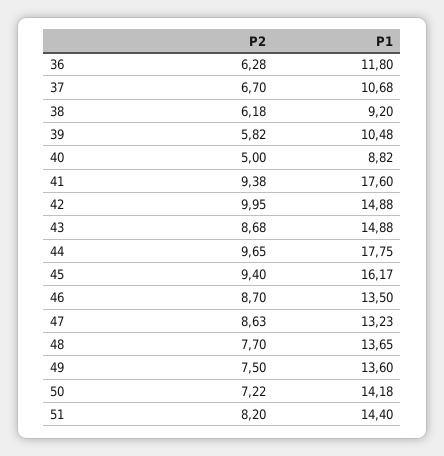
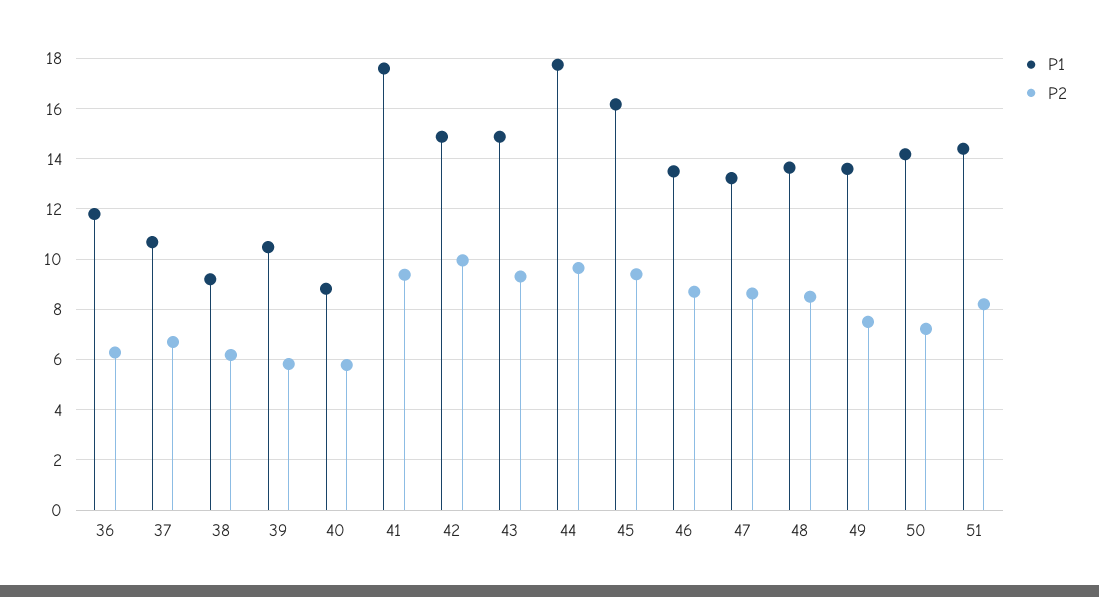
P2, 40: 5 -> 5.75
P2, 43: 8.68 -> 9.25
P2, 48: 7.7 -> 8.5

